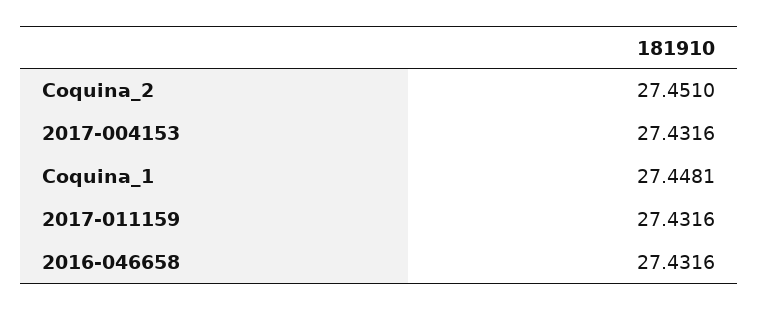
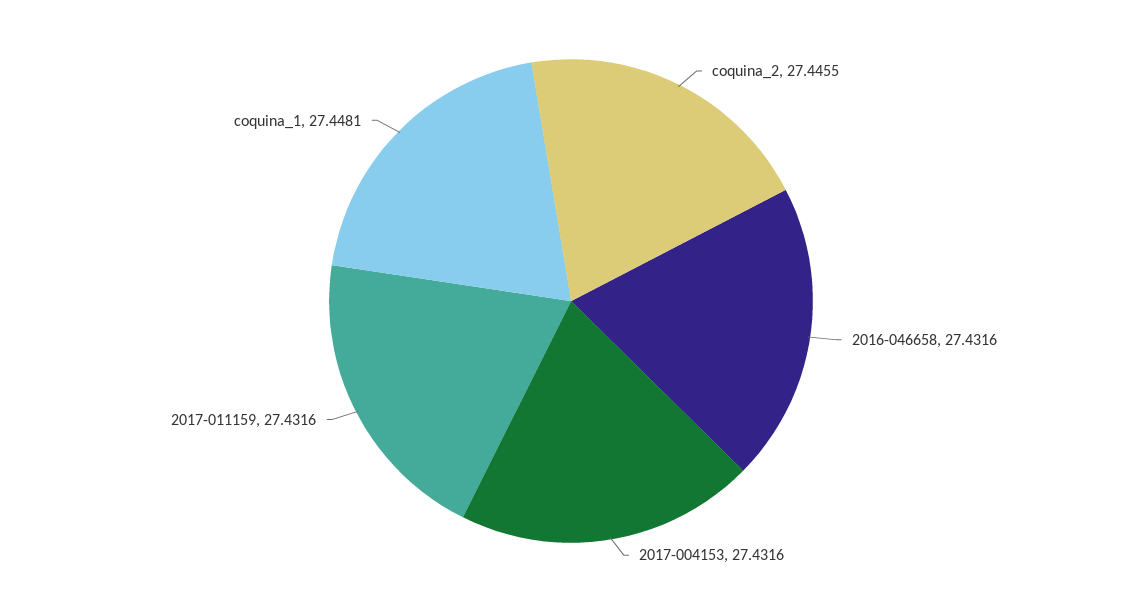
Coquina_2: 27.451 -> 27.4455

